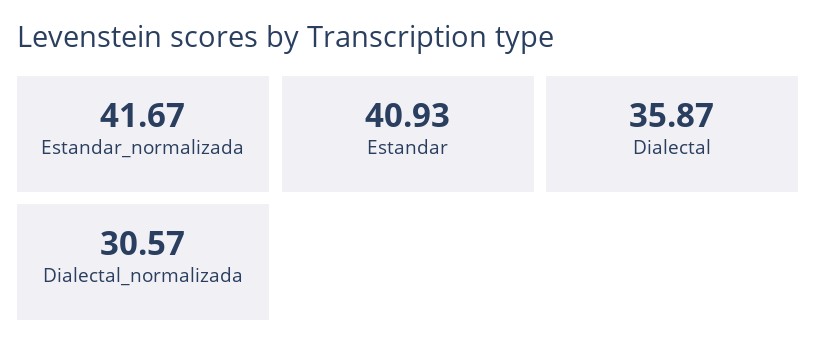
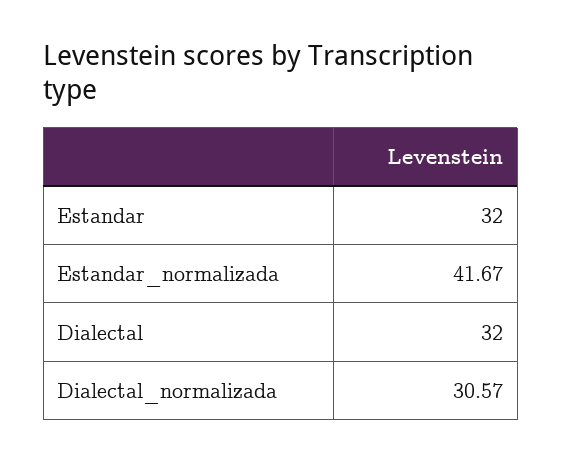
Estandar: 40.93 -> 32
Dialectal: 35.87 -> 32

